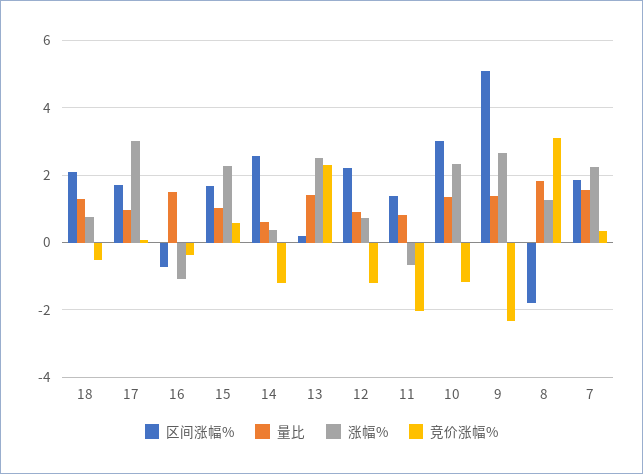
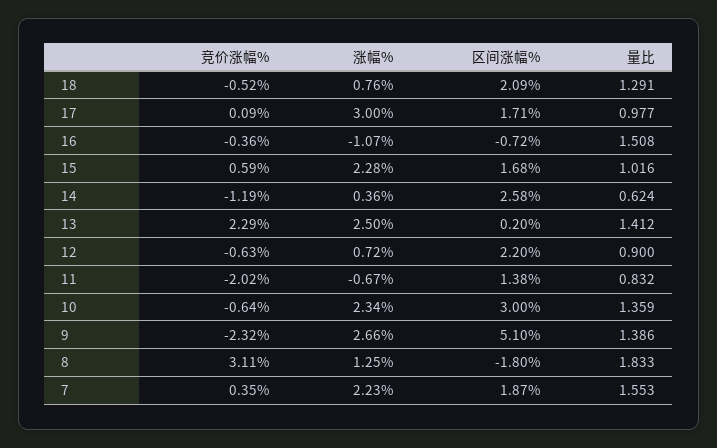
竞价涨幅%, 12: -1.2 -> -0.63
竞价涨幅%, 10: -1.2 -> -0.64

